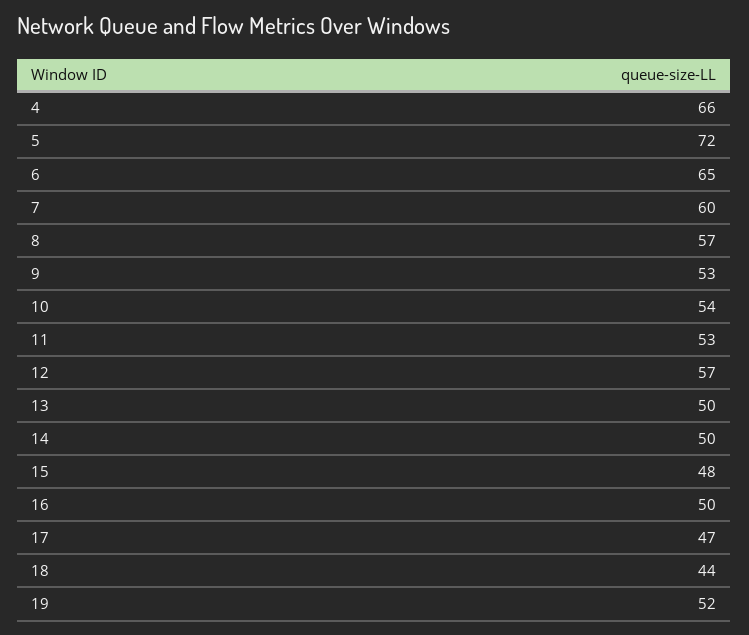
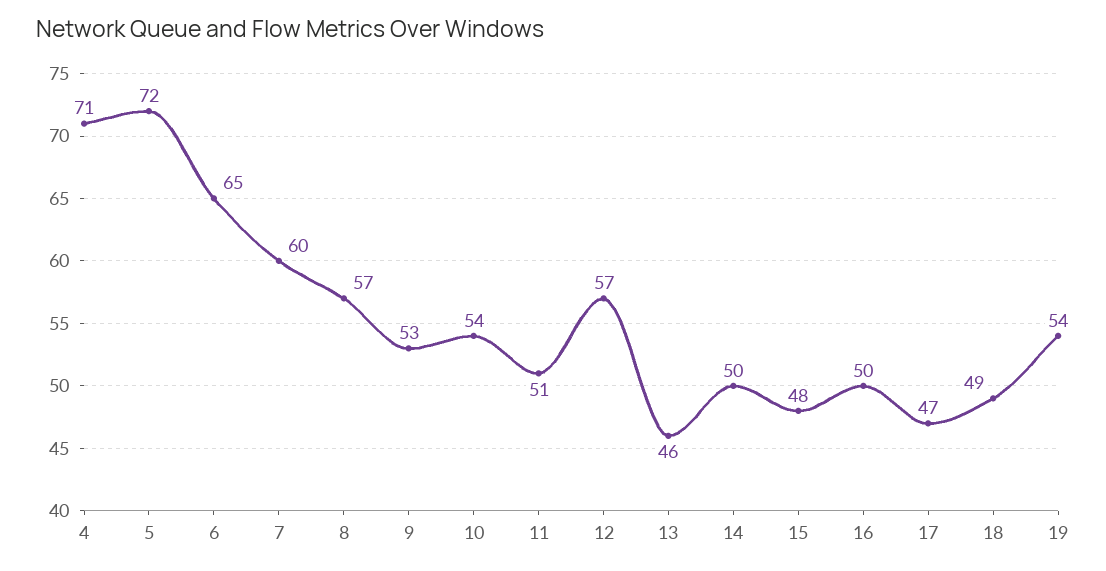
4: 66 -> 71
11: 53 -> 51
13: 50 -> 46
18: 44 -> 49
19: 52 -> 54

